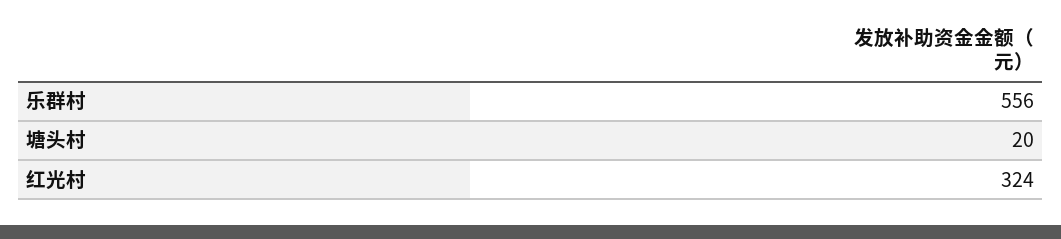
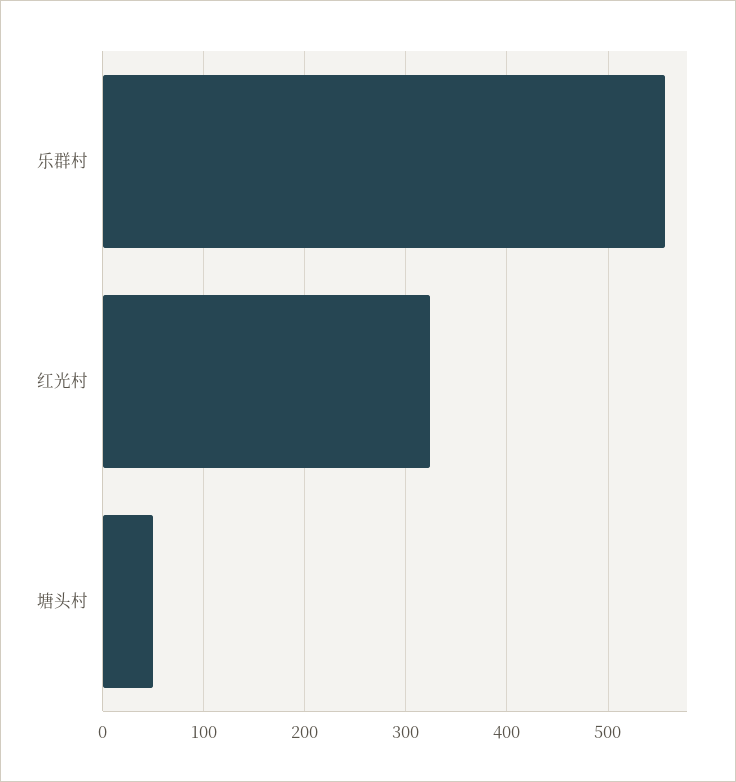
塘头村: 20 -> 50

